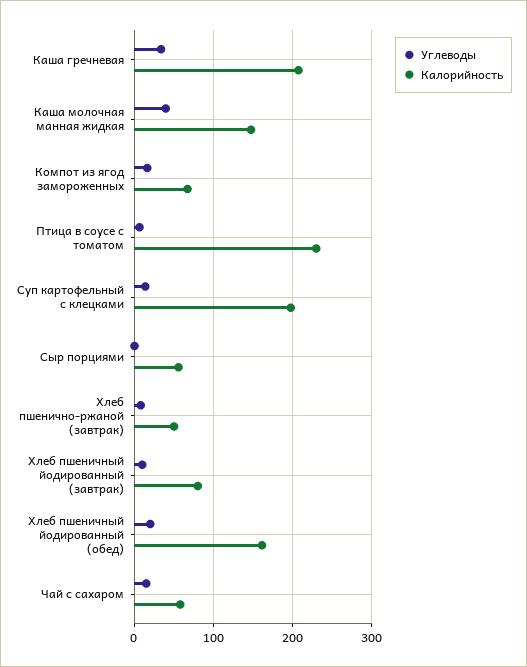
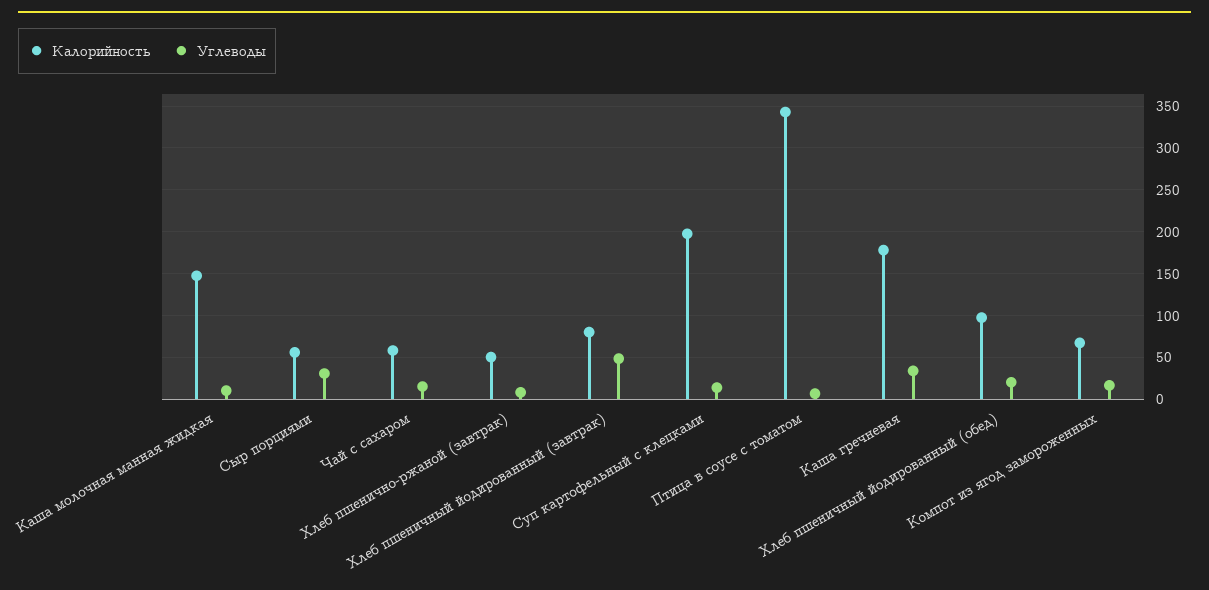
Калорийность, Каша гречневая: 210 -> 180
Углеводы, Каша молочная манная жидкая: 40 -> 10
Калорийность, Птица в соусе с томатом: 230 -> 340
Углеводы, Сыр порциями: 0 -> 30
Углеводы, Хлеб пшеничный йодированный (завтрак): 10 -> 50
Калорийность, Хлеб пшеничный йодированный (обед): 160 -> 100

